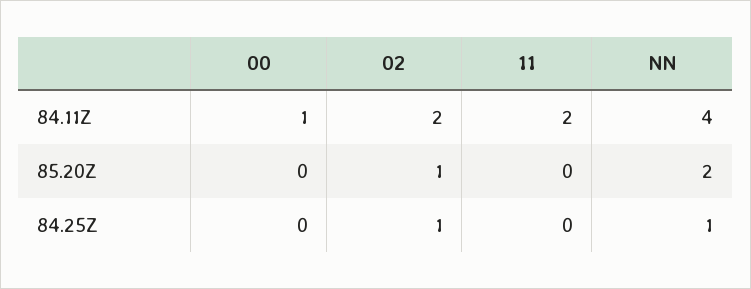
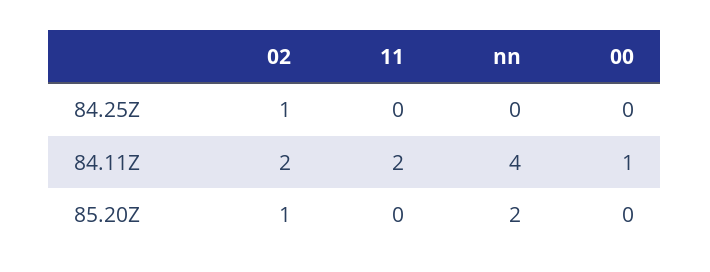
NN, 84.25Z: 1 -> 0

